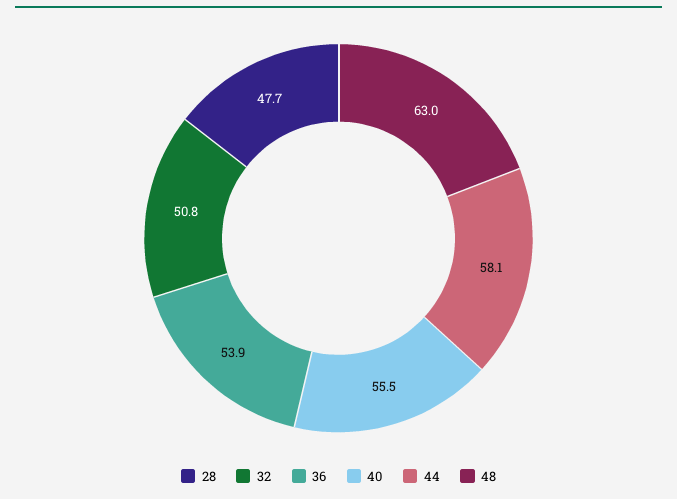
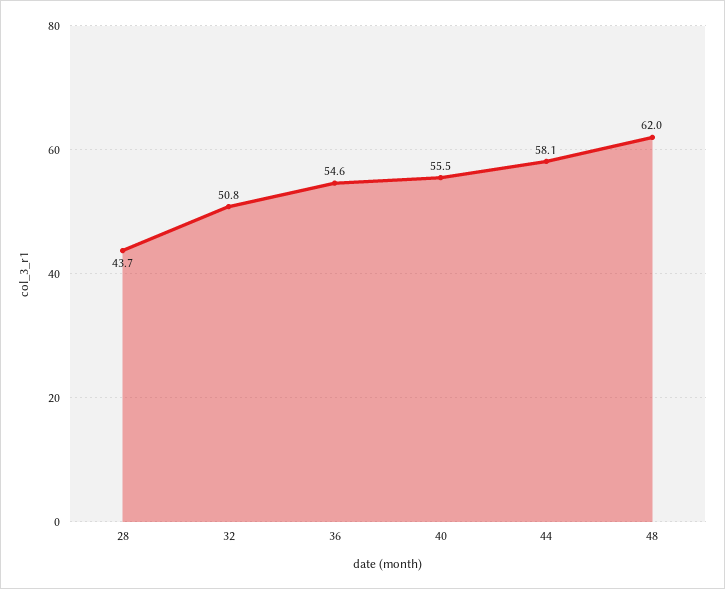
28: 47.7 -> 43.7
36: 53.9 -> 54.6
48: 63 -> 62

